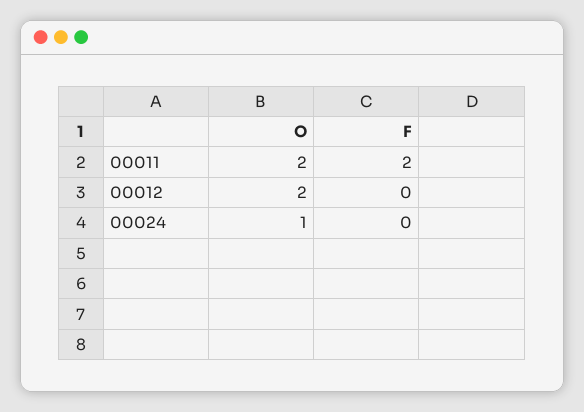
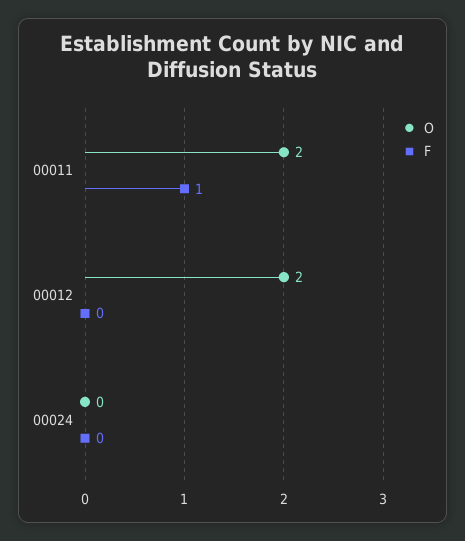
F, 00011: 2 -> 1
O, 00024: 1 -> 0

